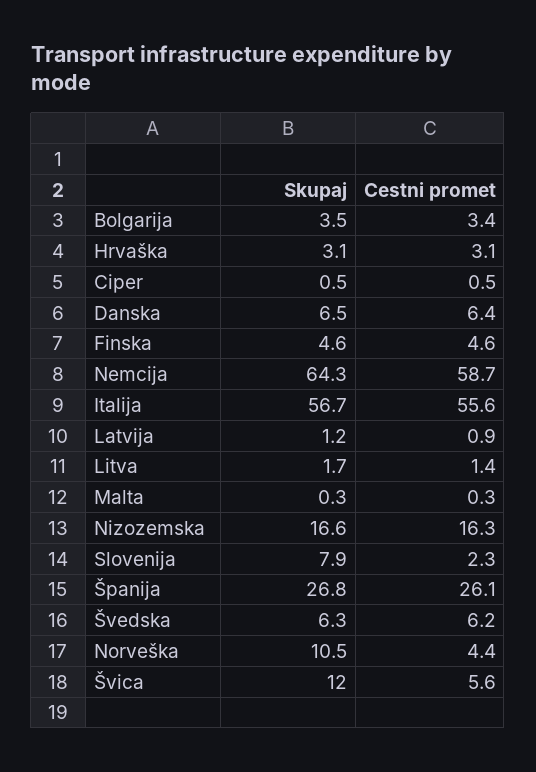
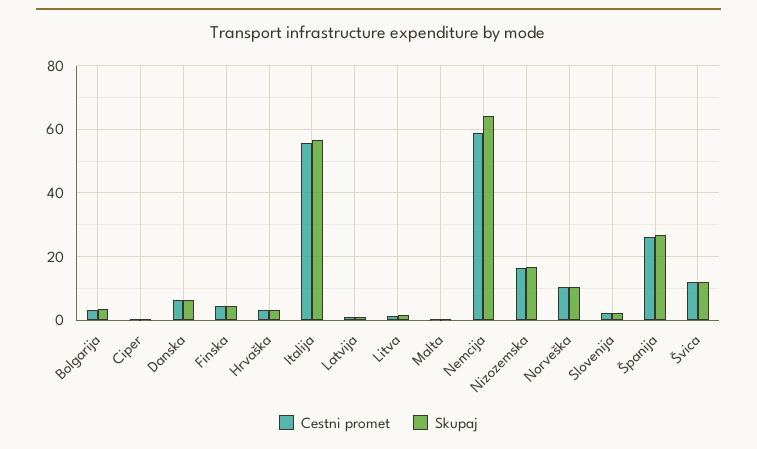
Skupaj, Slovenija: 7.9 -> 2
Skupaj, Švedska: 6.3 -> none
Cestni promet, Švedska: 6.2 -> none
Cestni promet, Norveška: 4.4 -> 10
Cestni promet, Švica: 5.6 -> 12

